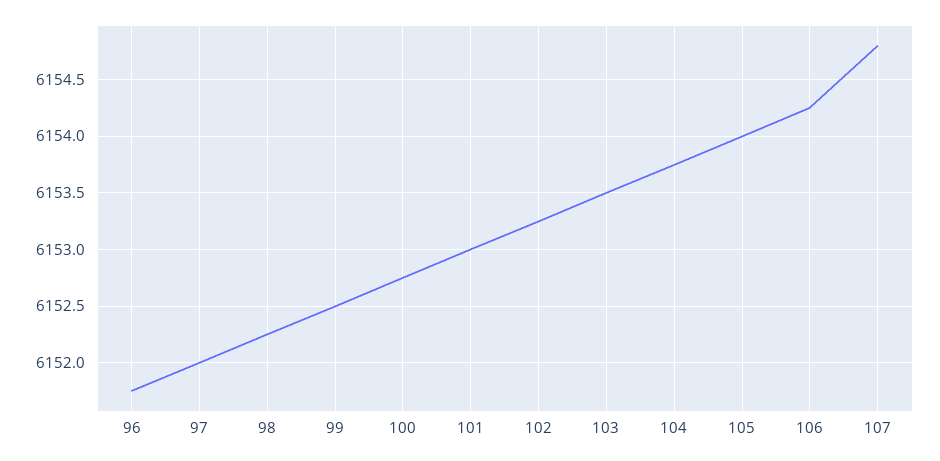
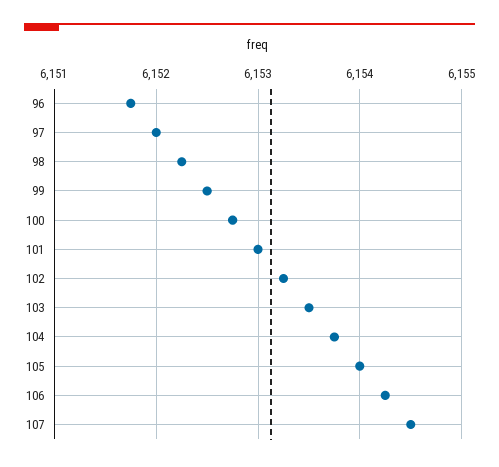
107: 6154.8 -> 6154.5

